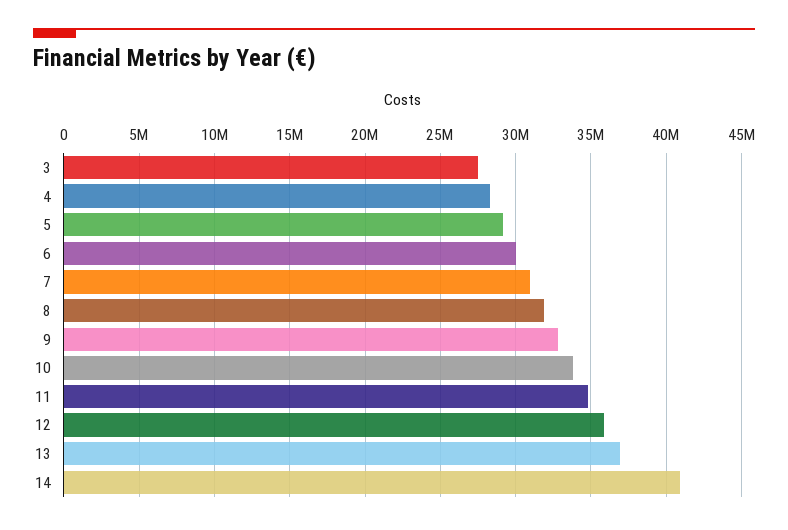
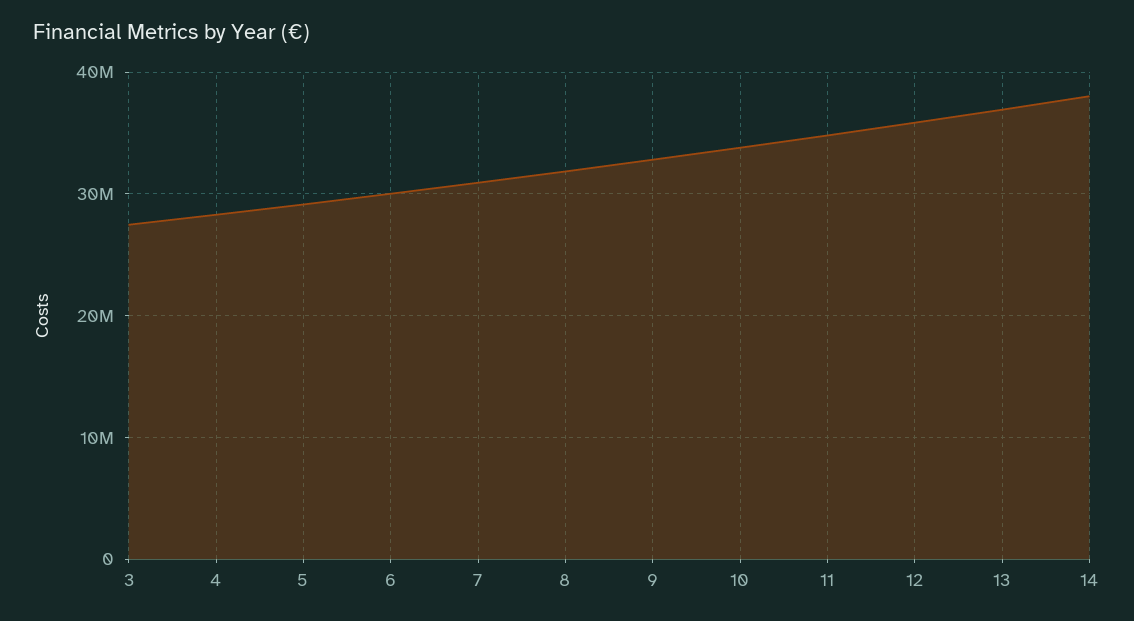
14: 41000000 -> 38000000

